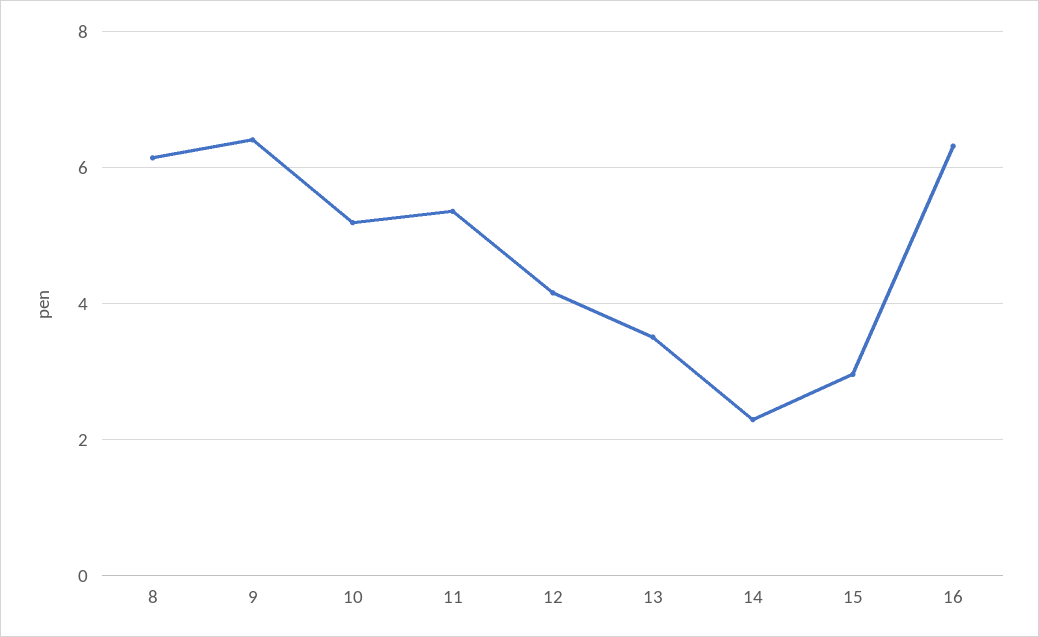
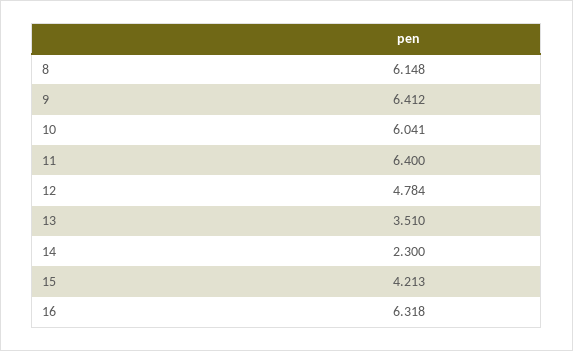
10: 5.2 -> 6.041
11: 5.4 -> 6.4
12: 4.2 -> 4.784
15: 3 -> 4.213

